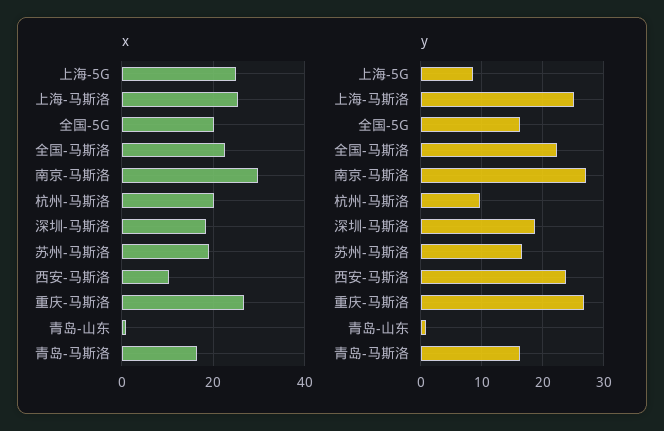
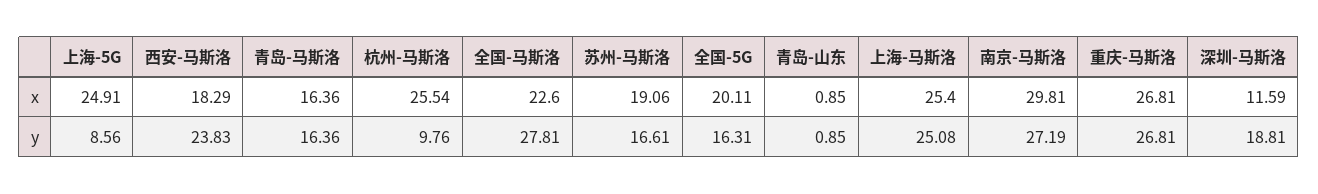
x, 杭州-马斯洛: 20 -> 25.54
x, 深圳-马斯洛: 18 -> 11.59
x, 西安-马斯洛: 10 -> 18.29
y, 全国-马斯洛: 22 -> 27.81

